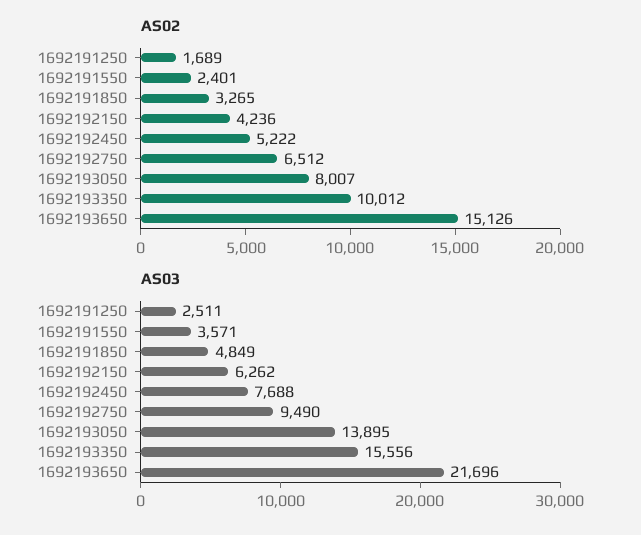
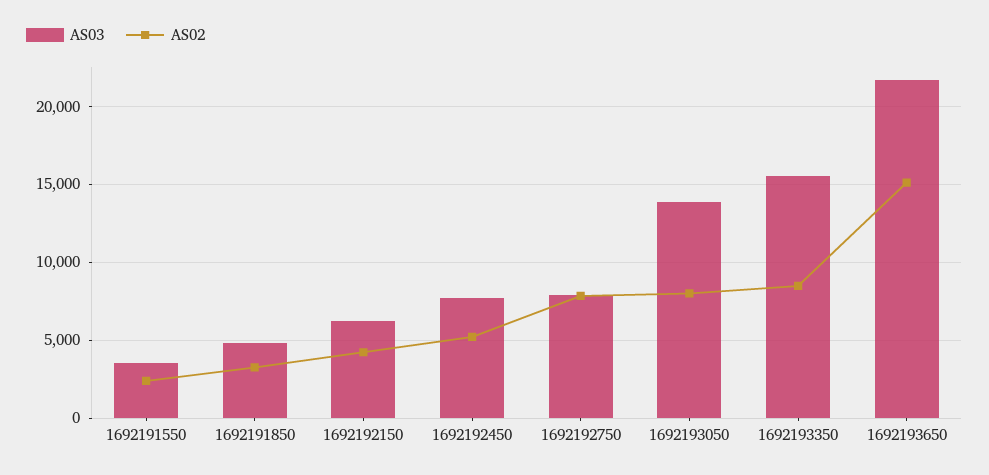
AS02, 1692191250: 1689 -> none
AS02, 1692192750: 6512 -> 8000
AS02, 1692193350: 10012 -> 8500
AS03, 1692191250: 2511 -> none
AS03, 1692192750: 9490 -> 8000

